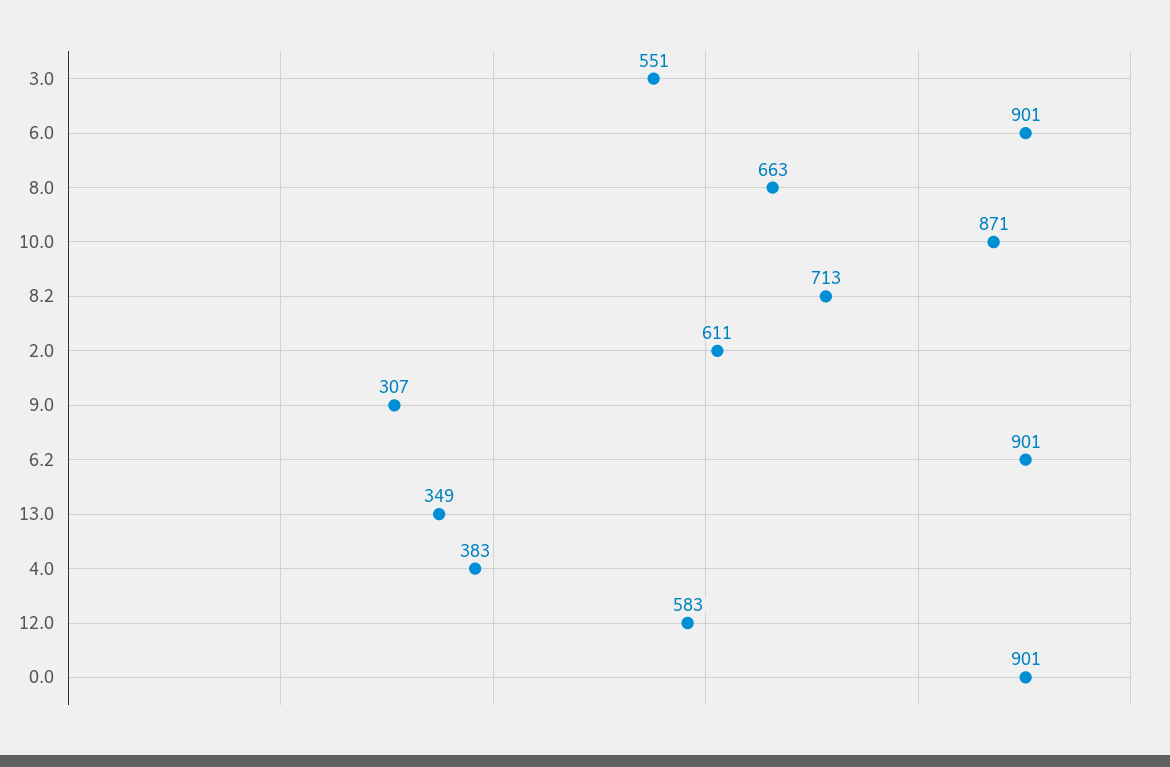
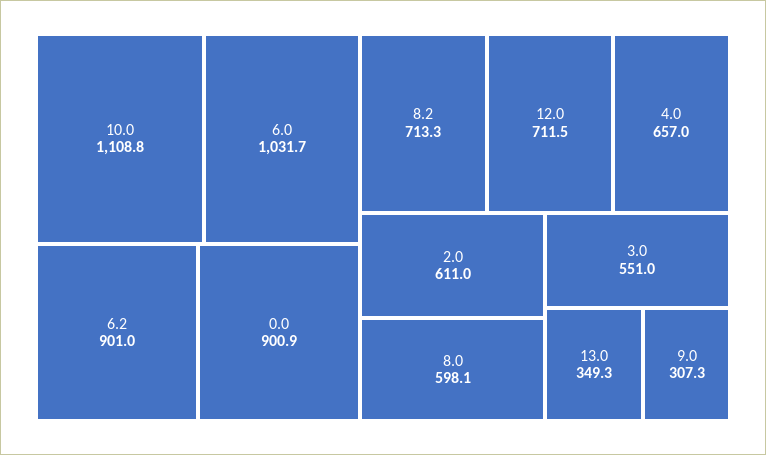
6.0: 901 -> 1031.7
8.0: 663 -> 598.1
10.0: 871 -> 1108.8
4.0: 383 -> 657
12.0: 583 -> 711.5

